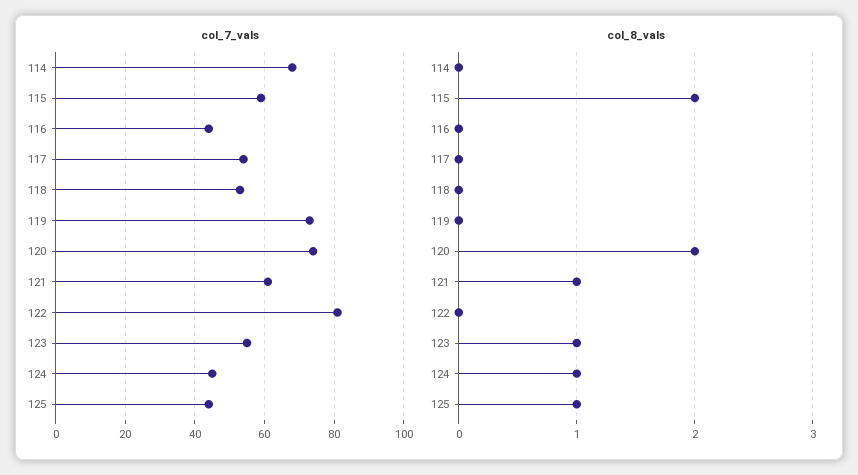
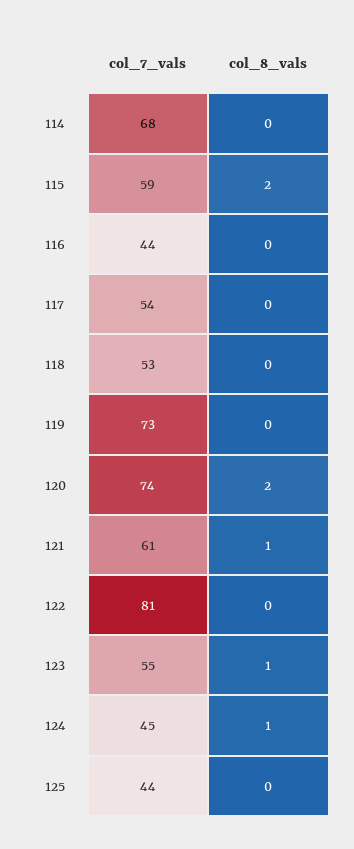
col_8_vals, 125: 1 -> 0

